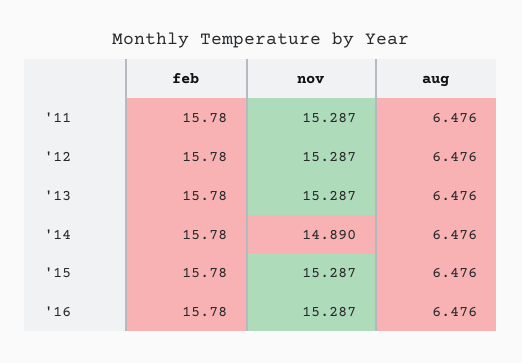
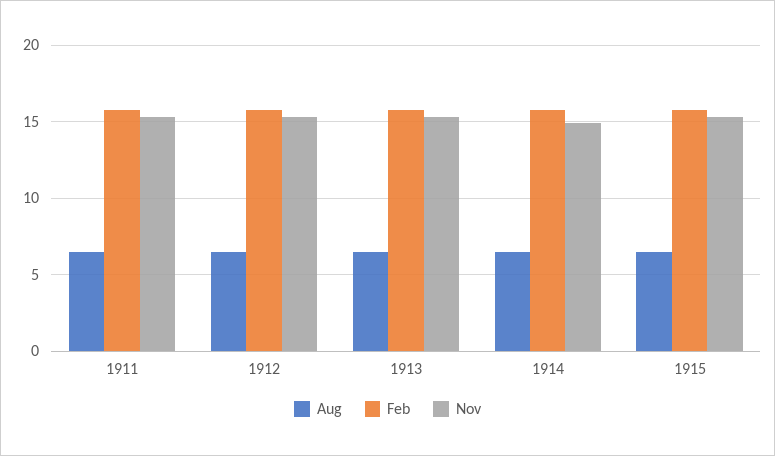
feb, '16: 15.78 -> none
nov, '16: 15.287 -> none
aug, '16: 6.476 -> none

